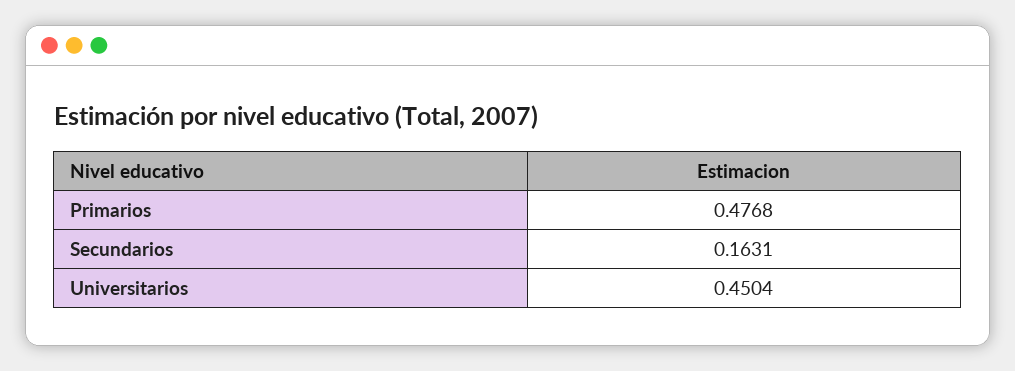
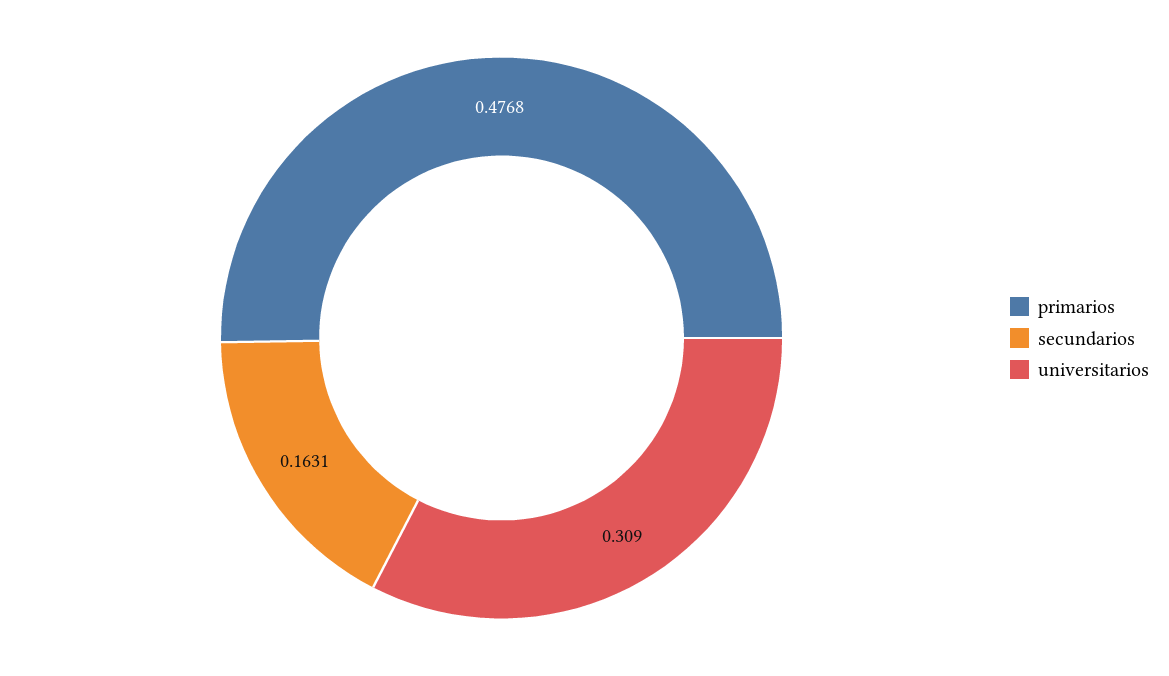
Universitarios: 0.4504 -> 0.309

